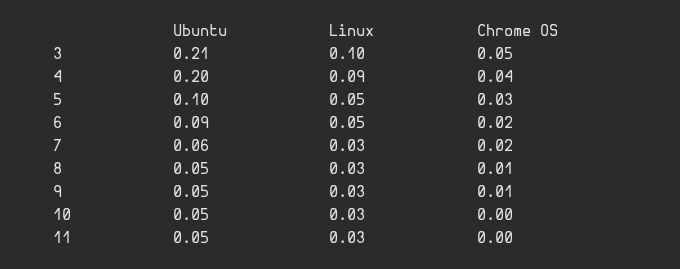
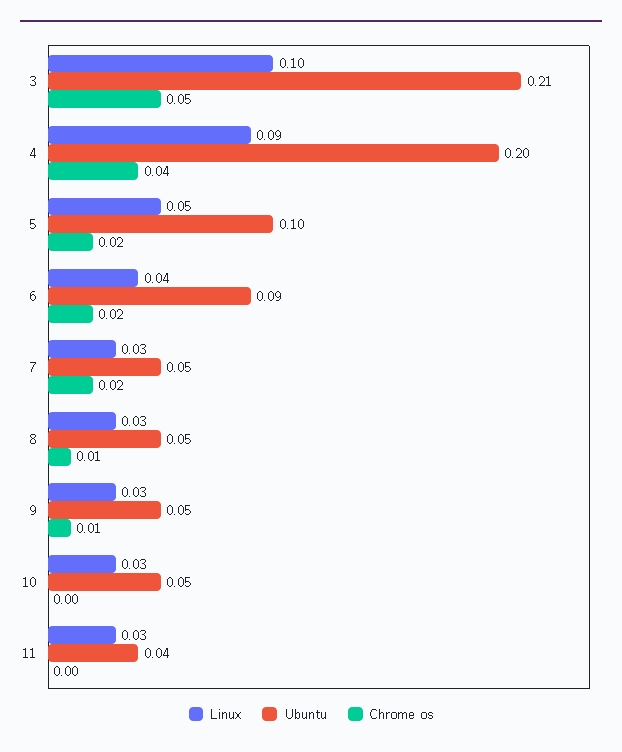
Chrome OS, 5: 0.03 -> 0.02
Linux, 6: 0.05 -> 0.04
Ubuntu, 7: 0.06 -> 0.05
Ubuntu, 11: 0.05 -> 0.04

